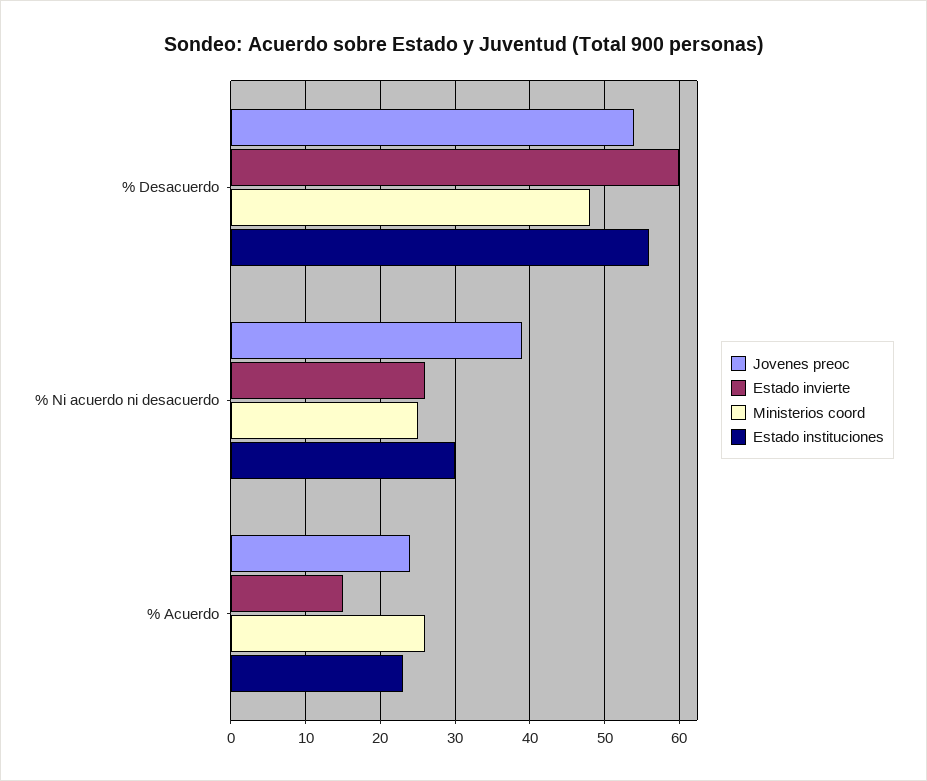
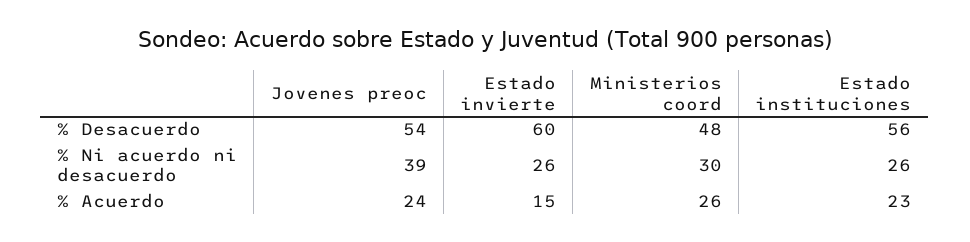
Ministerios coord, % Ni acuerdo ni desacuerdo: 25 -> 30
Estado instituciones, % Ni acuerdo ni desacuerdo: 30 -> 26

